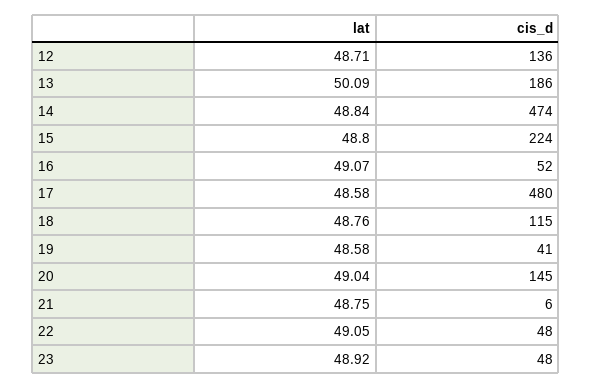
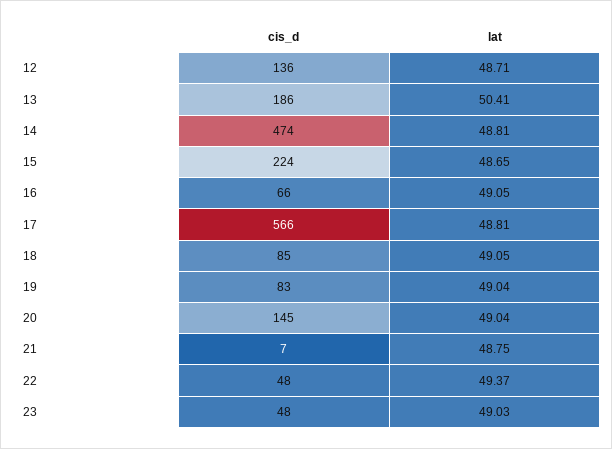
lat, 13: 50.09 -> 50.41
lat, 14: 48.84 -> 48.81
lat, 15: 48.8 -> 48.65
lat, 16: 49.07 -> 49.05
cis_d, 16: 52 -> 66
lat, 17: 48.58 -> 48.81
cis_d, 17: 480 -> 566
lat, 18: 48.76 -> 49.05
cis_d, 18: 115 -> 85
lat, 19: 48.58 -> 49.04
cis_d, 19: 41 -> 83
cis_d, 21: 6 -> 7
lat, 22: 49.05 -> 49.37
lat, 23: 48.92 -> 49.03

